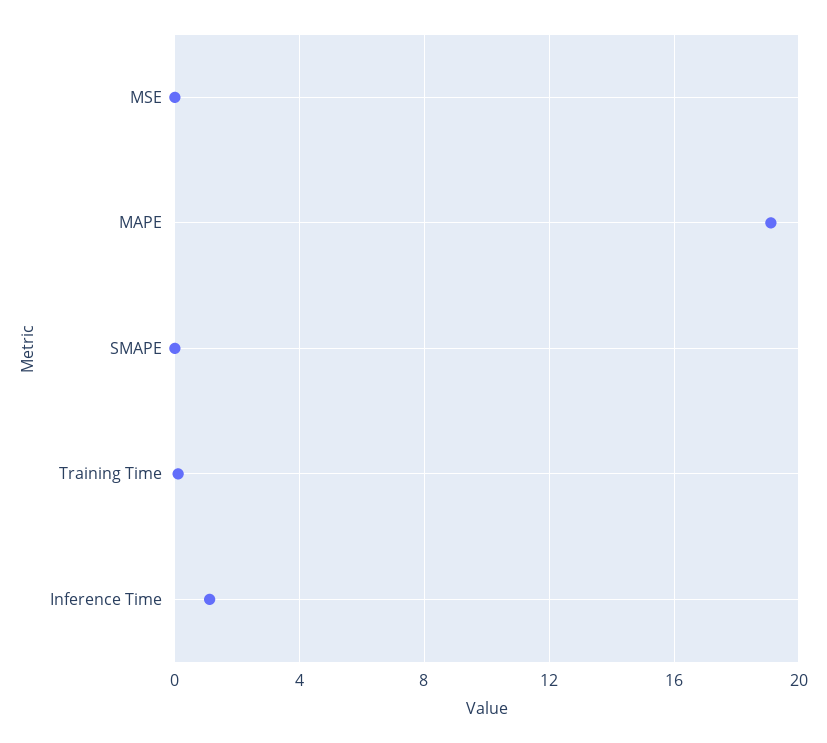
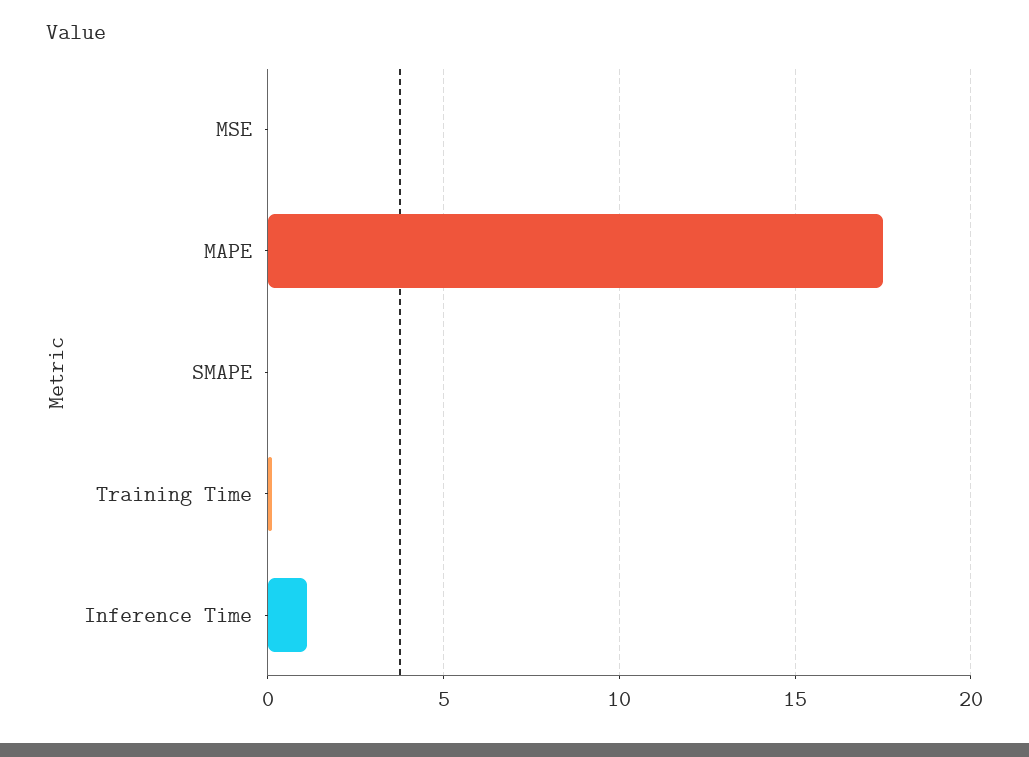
MAPE: 19 -> 17.5

